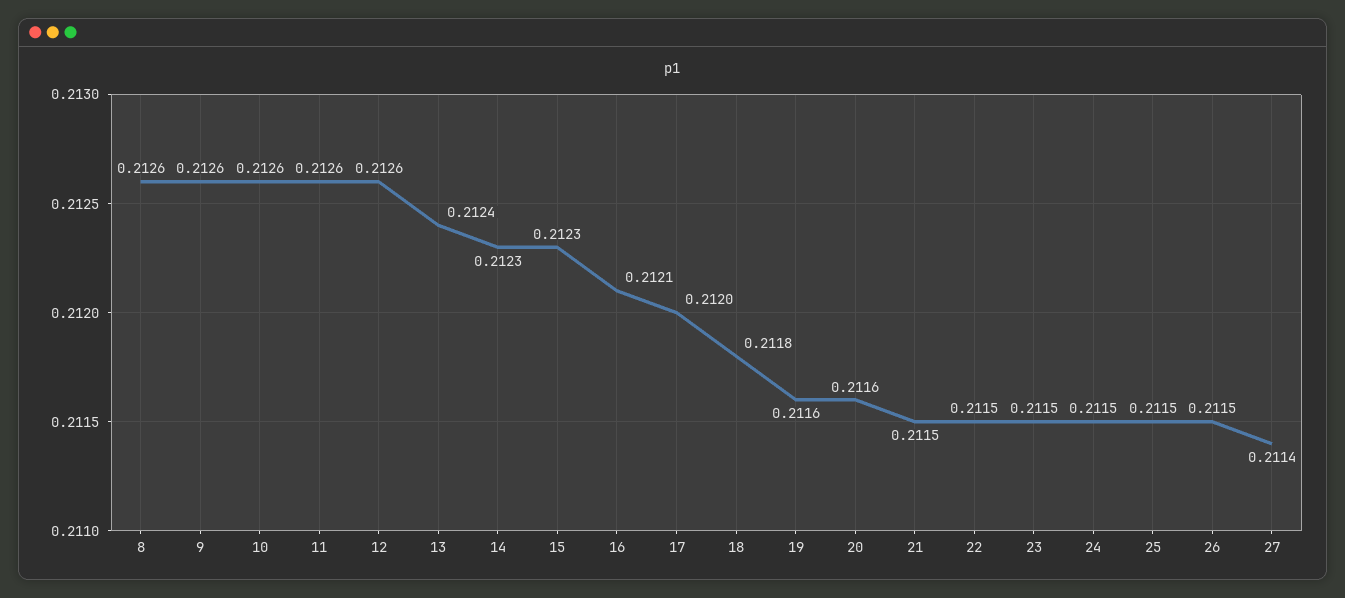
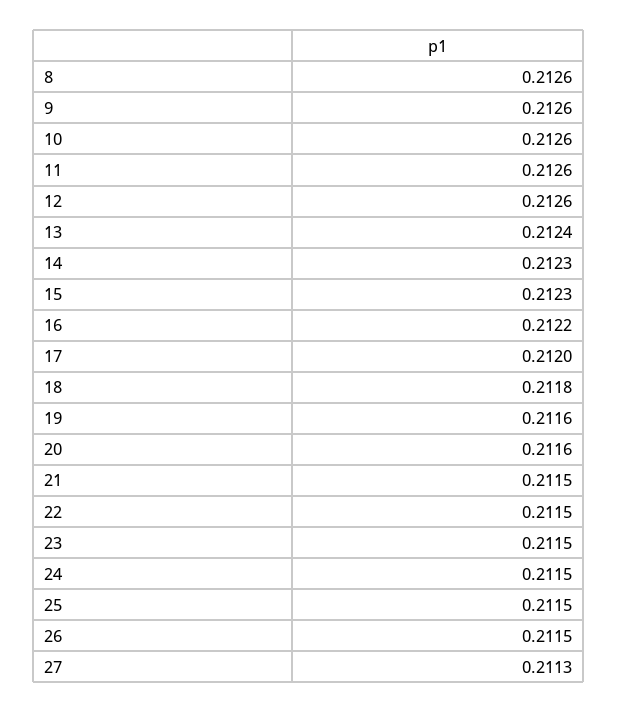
16: 0.2121 -> 0.2122
27: 0.2114 -> 0.2113

